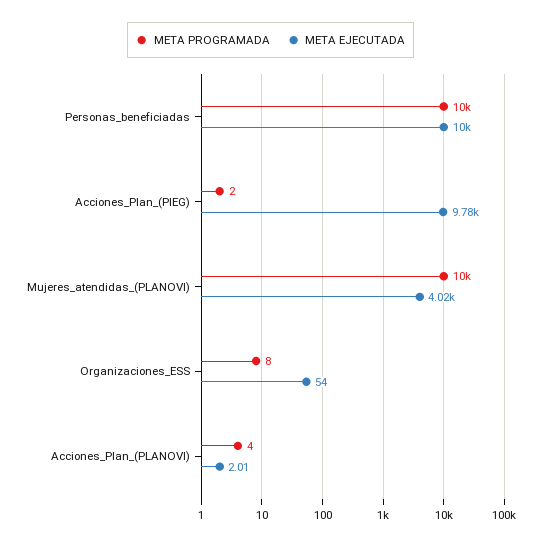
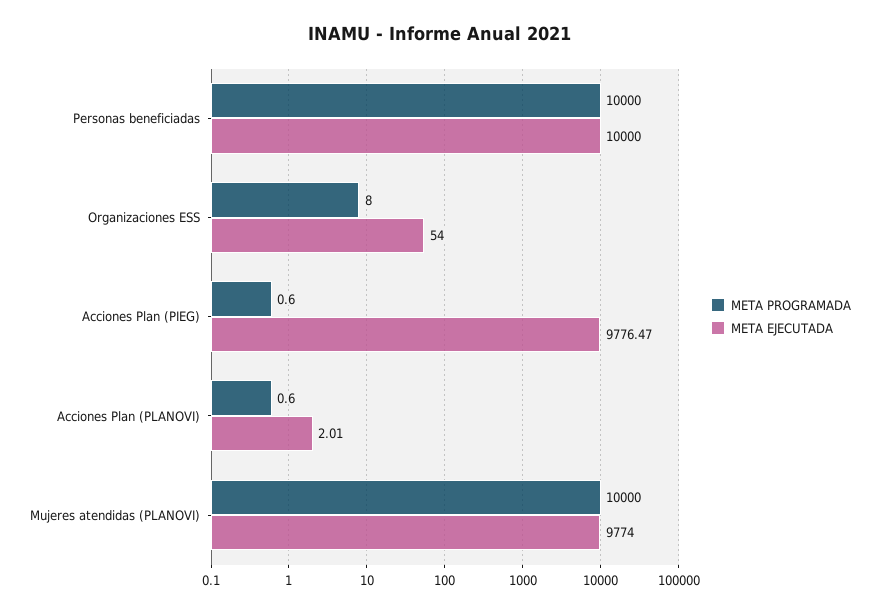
META PROGRAMADA, Acciones_Plan_(PIEG): 2 -> 0.6
META EJECUTADA, Mujeres_atendidas_(PLANOVI): 4020 -> 9774
META PROGRAMADA, Acciones_Plan_(PLANOVI): 4 -> 0.6

